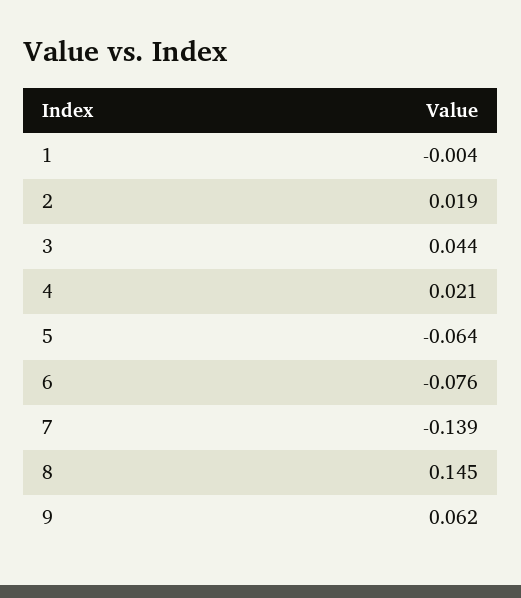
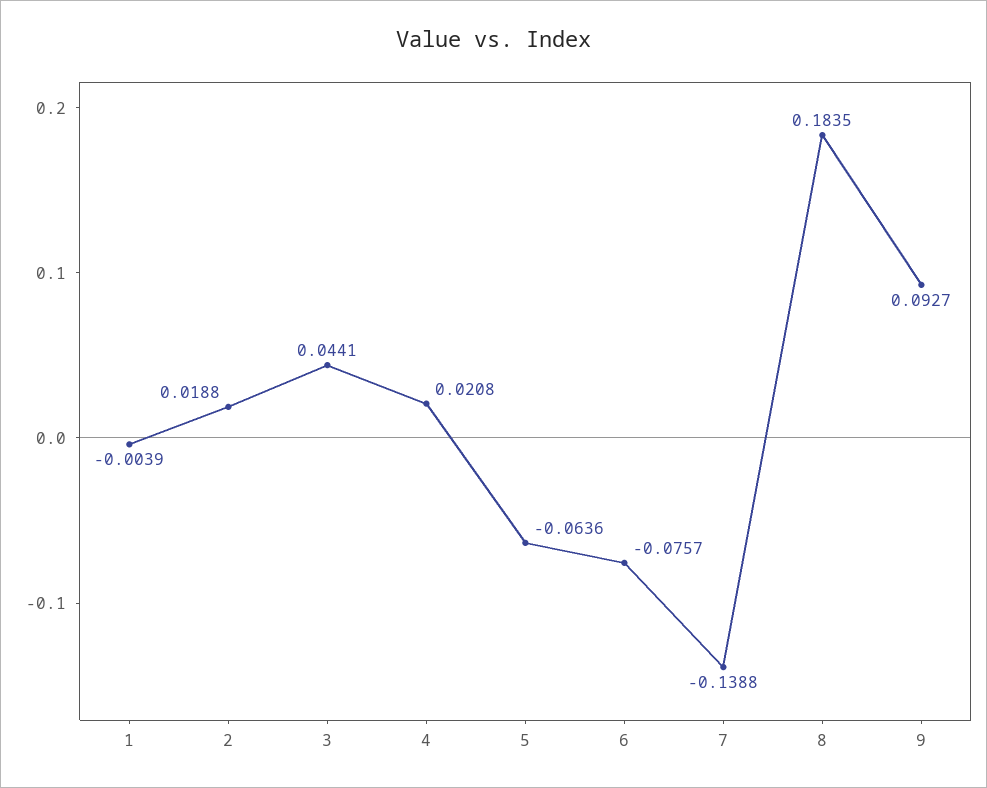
8: 0.145 -> 0.1835
9: 0.062 -> 0.0927

